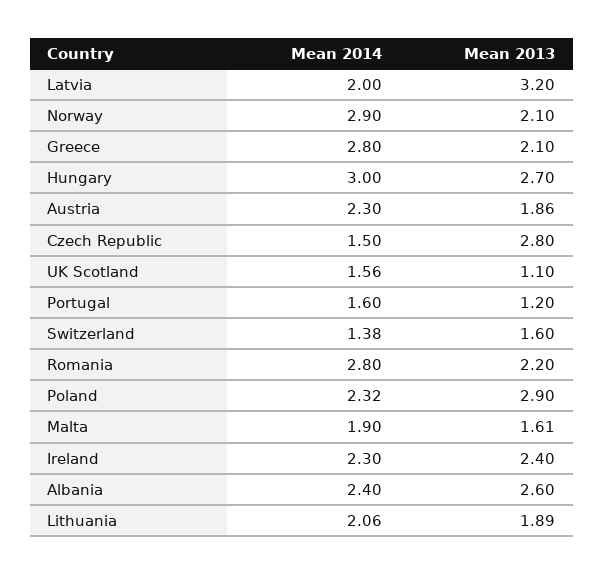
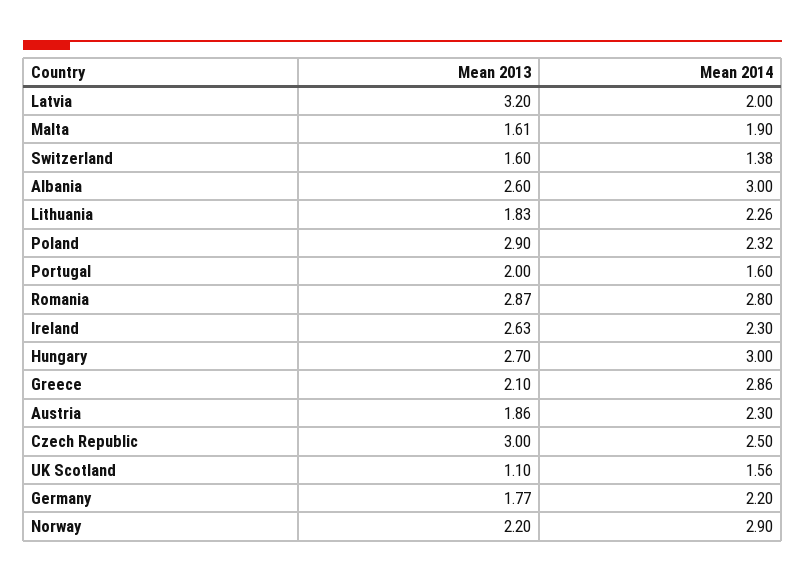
Mean 2013, Norway: 2.1 -> 2.2
Mean 2014, Greece: 2.8 -> 2.86
Mean 2014, Czech Republic: 1.5 -> 2.5
Mean 2013, Czech Republic: 2.8 -> 3
Mean 2013, Portugal: 1.2 -> 2
Mean 2013, Romania: 2.2 -> 2.87
Mean 2013, Ireland: 2.4 -> 2.63
Mean 2014, Albania: 2.4 -> 3
Mean 2014, Lithuania: 2.06 -> 2.26
Mean 2013, Lithuania: 1.89 -> 1.83
Mean 2013, Germany: none -> 1.77
Mean 2014, Germany: none -> 2.2

